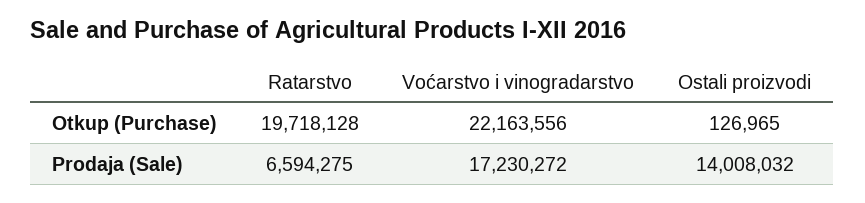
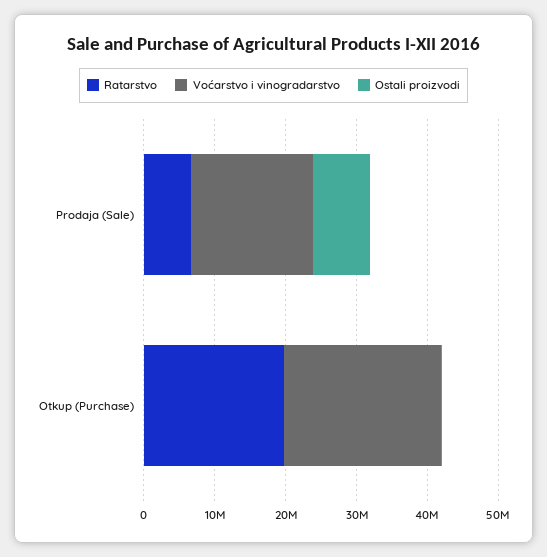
Ostali proizvodi, Prodaja (Sale): 14008032 -> 8000000

